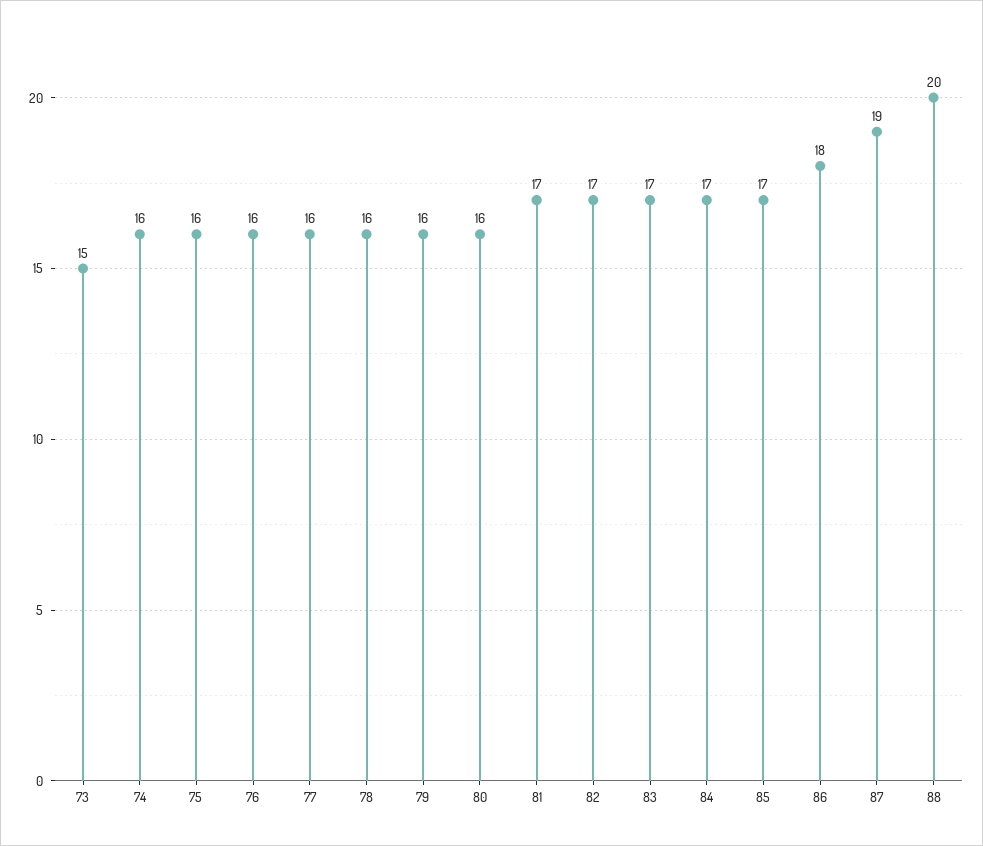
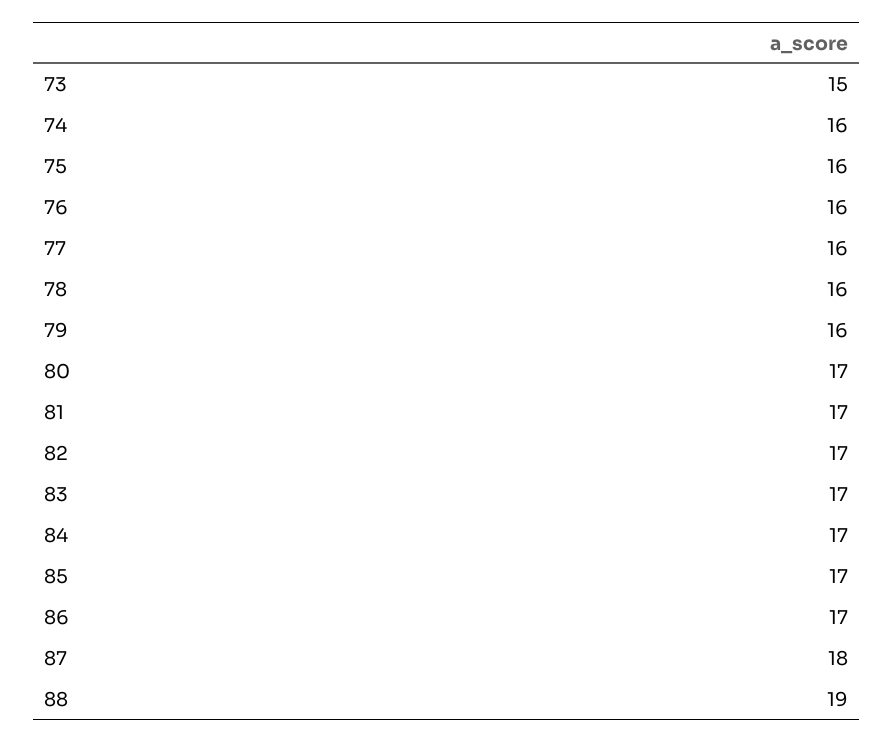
80: 16 -> 17
86: 18 -> 17
87: 19 -> 18
88: 20 -> 19

